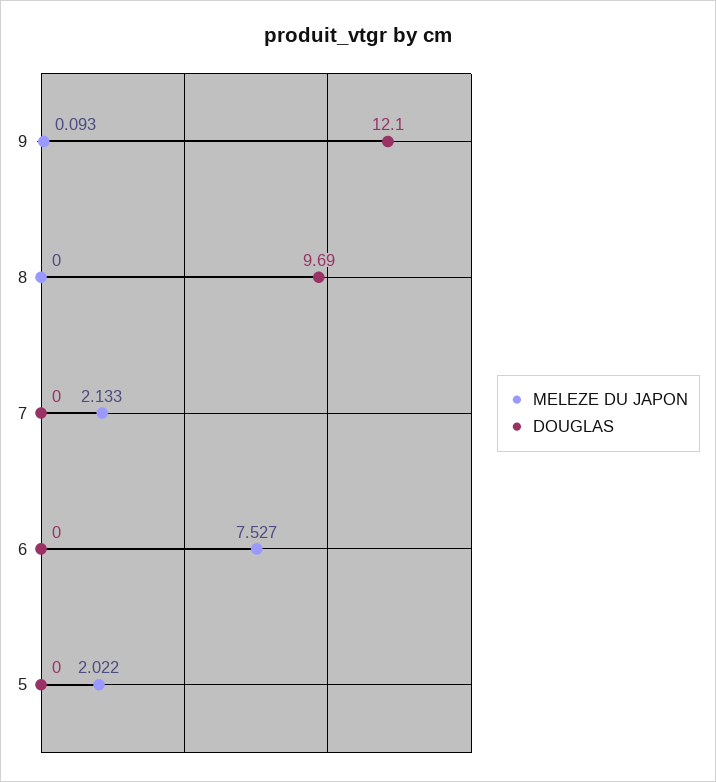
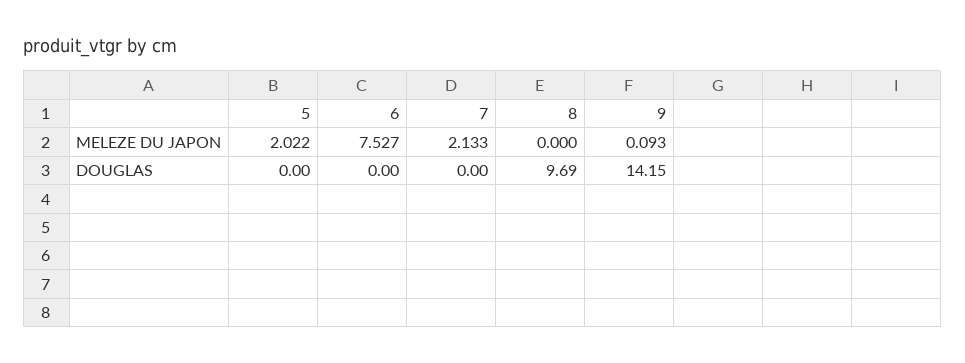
DOUGLAS, 9: 12.1 -> 14.15

